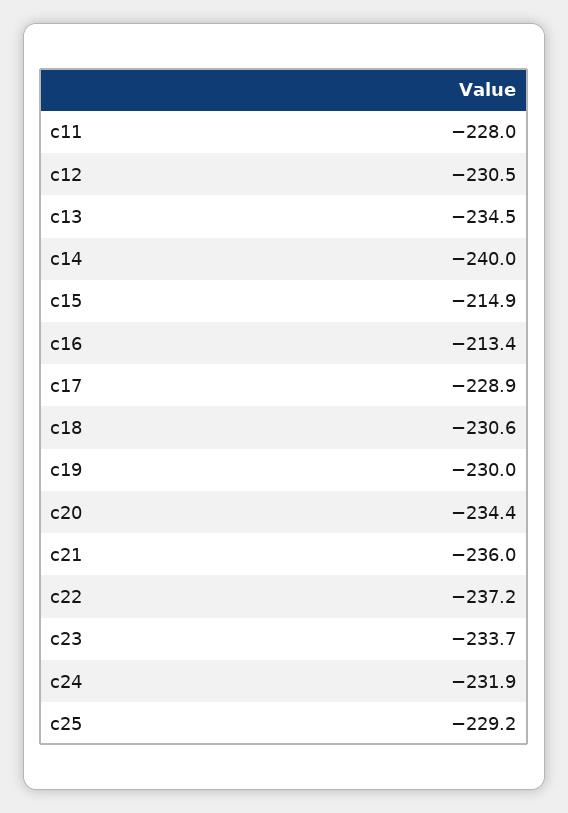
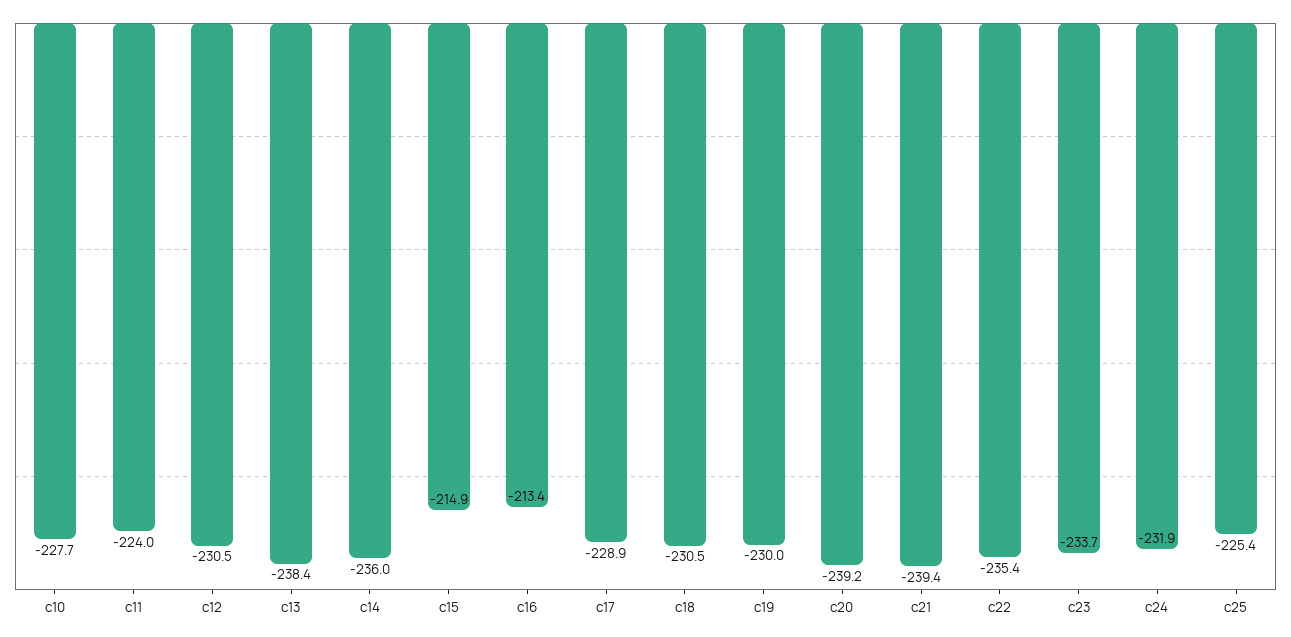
c11: -228 -> -224
c13: -234.5 -> -238.4
c14: -240 -> -236
c18: -230.6 -> -230.5
c20: -234.4 -> -239.2
c21: -236 -> -239.4
c22: -237.2 -> -235.4
c25: -229.2 -> -225.4
c10: none -> -227.7

